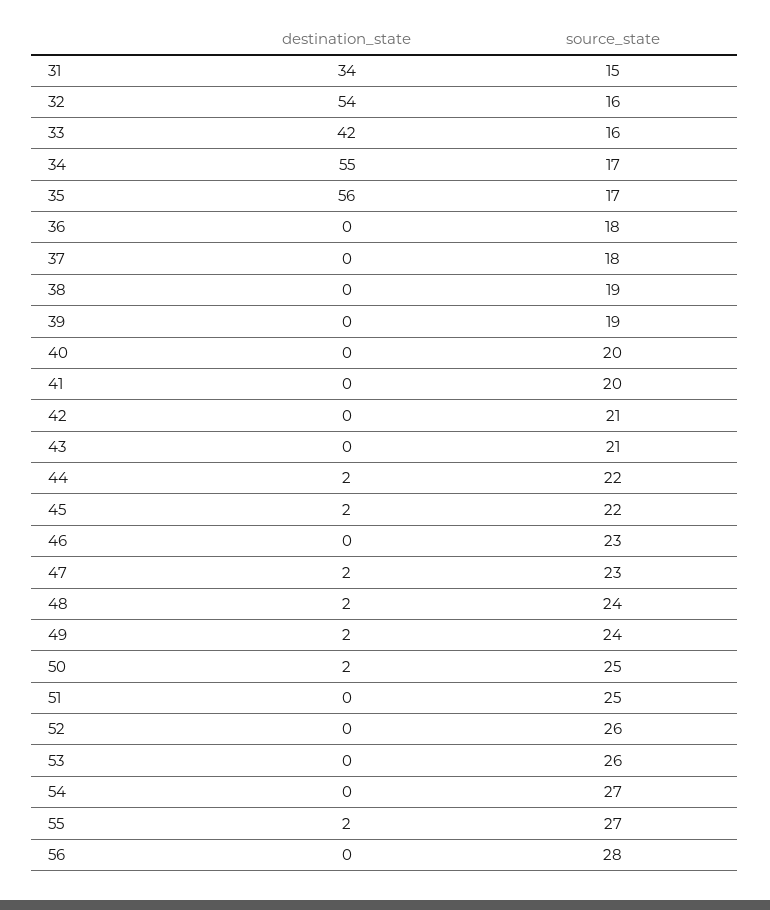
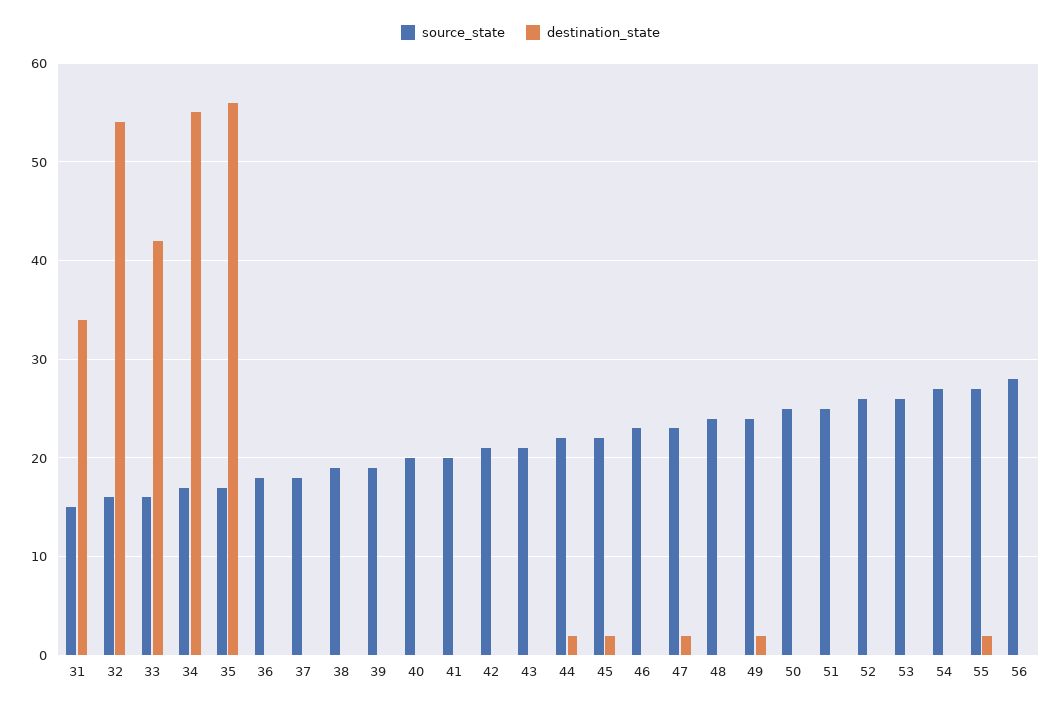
destination_state, 48: 2 -> 0
destination_state, 50: 2 -> 0

